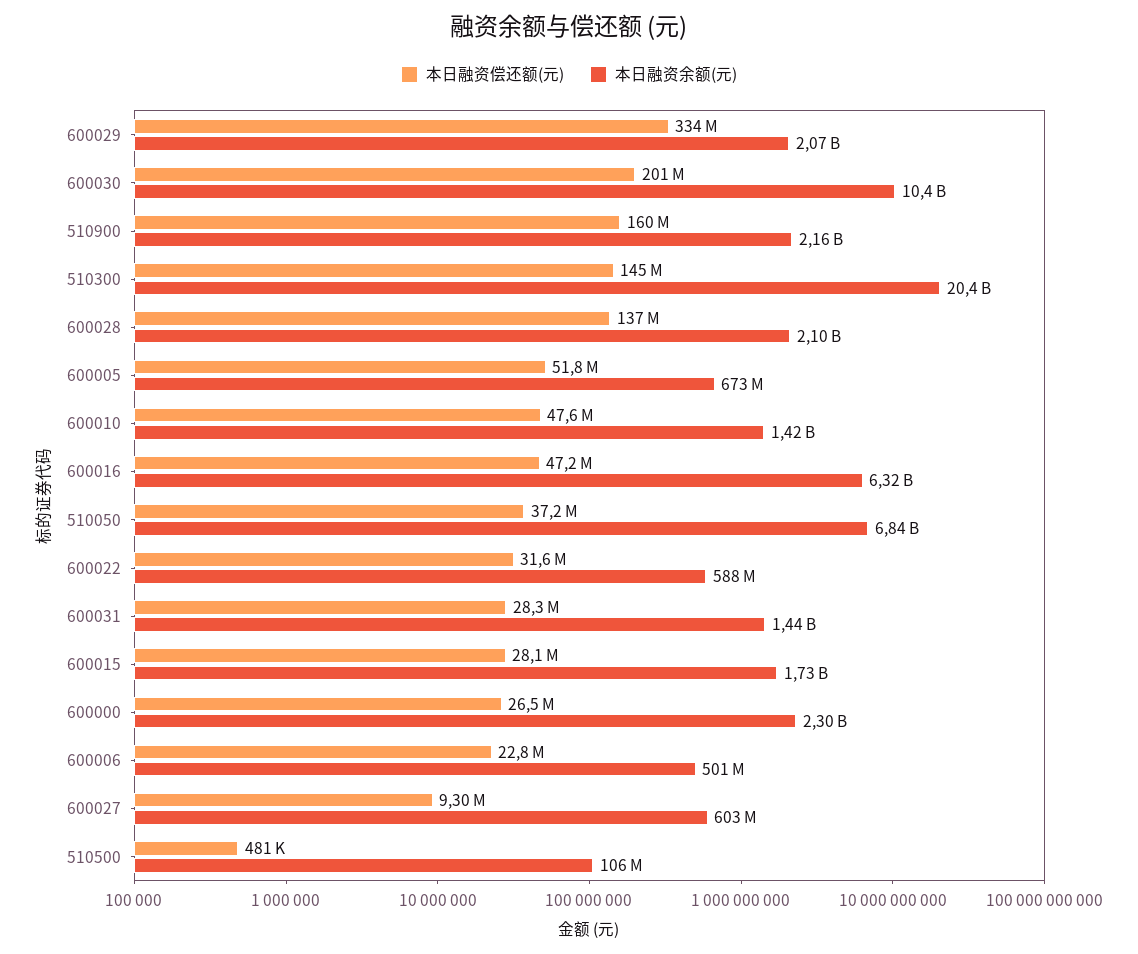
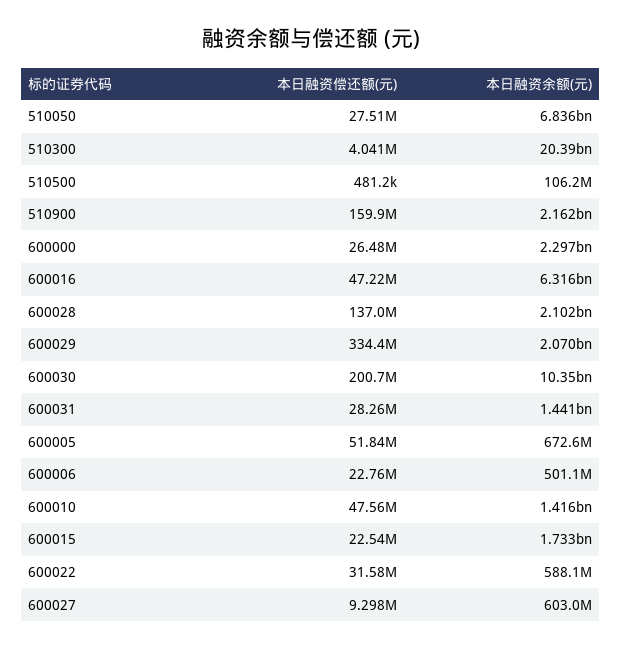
本日融资偿还额(元), 510300: 145000000 -> 4041000
本日融资偿还额(元), 510050: 37200000 -> 27510000
本日融资偿还额(元), 600015: 28100000 -> 22540000

